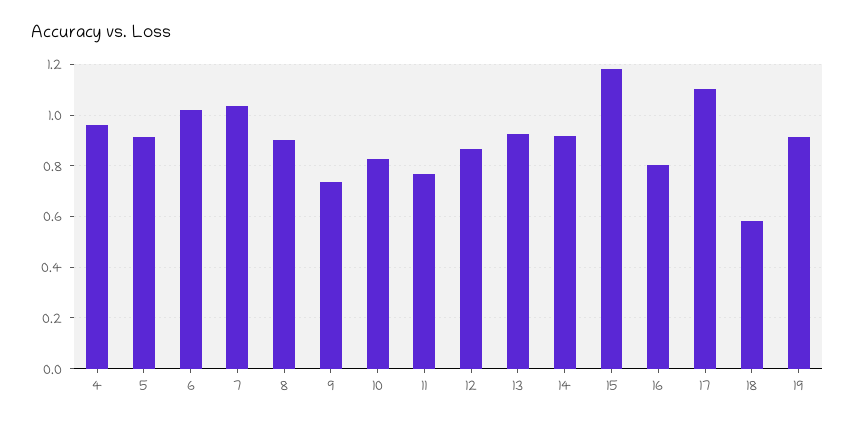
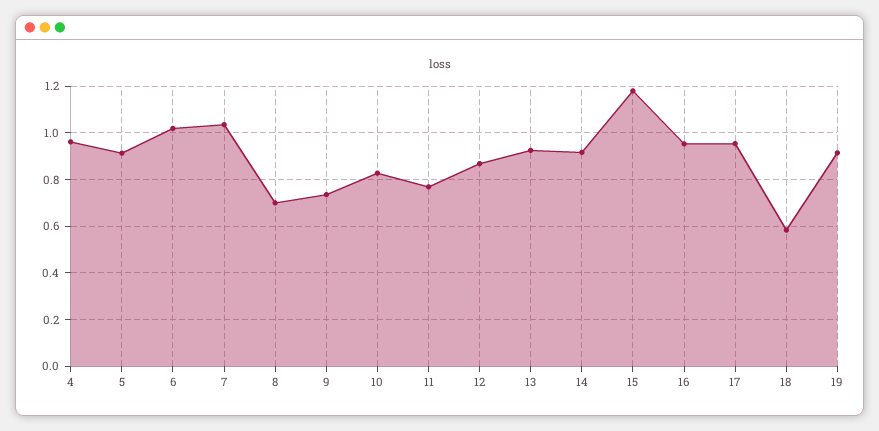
8: 0.9 -> 0.7
16: 0.8 -> 0.95
17: 1.1 -> 0.95

